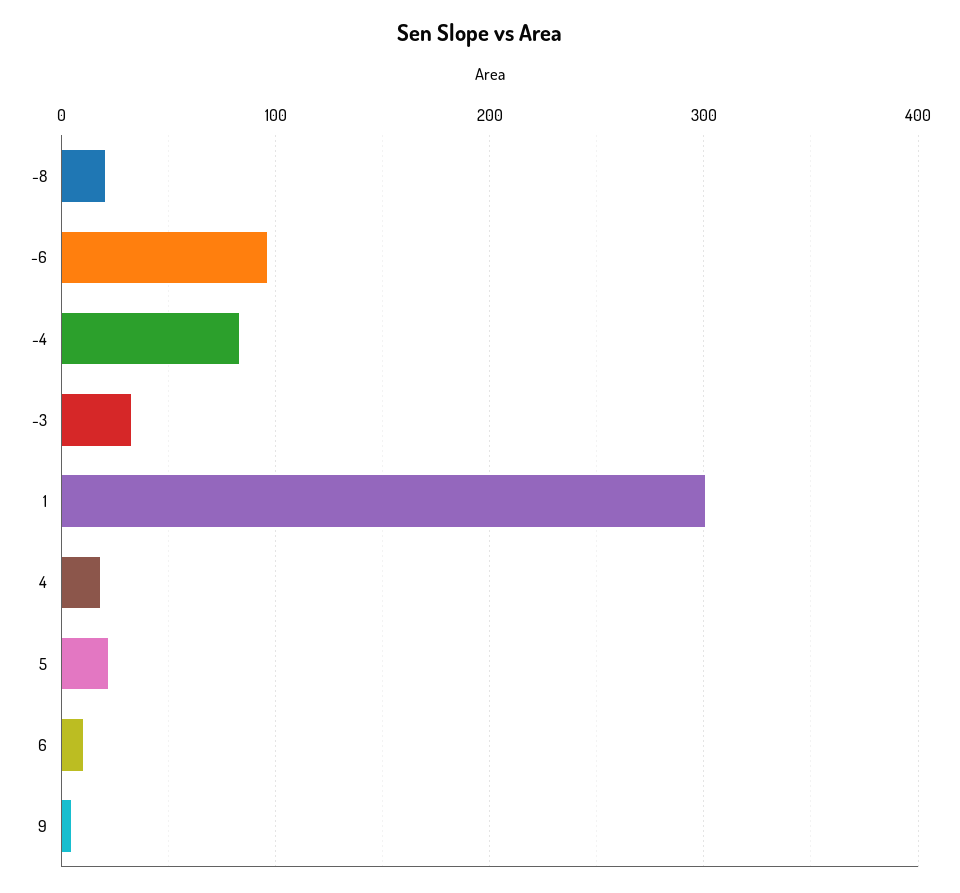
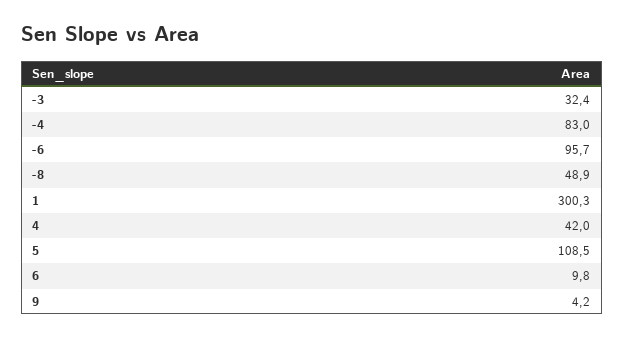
-8: 20 -> 48.9
4: 20 -> 42
5: 20 -> 108.5

